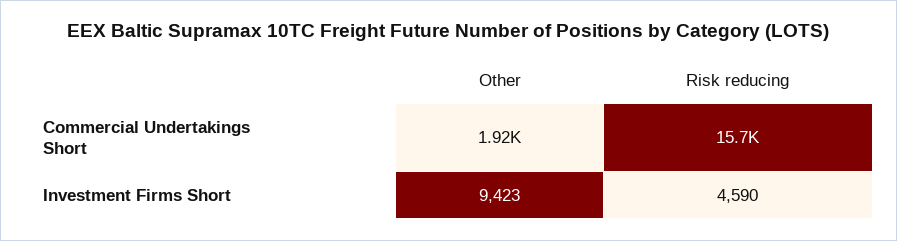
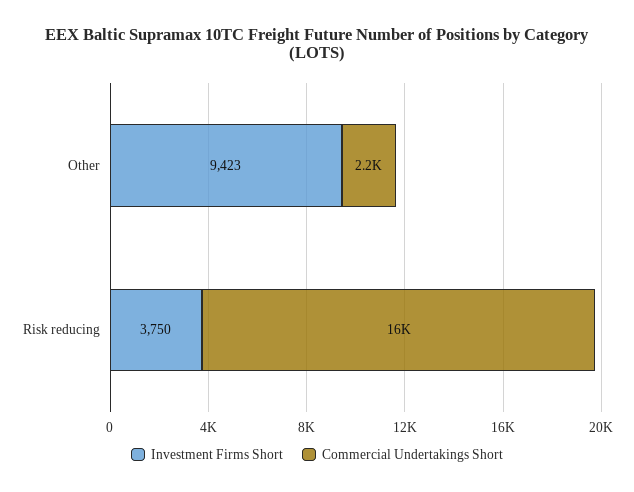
Commercial Undertakings Short, Other: 1920 -> 2200
Investment Firms Short, Risk reducing: 4590 -> 3750

